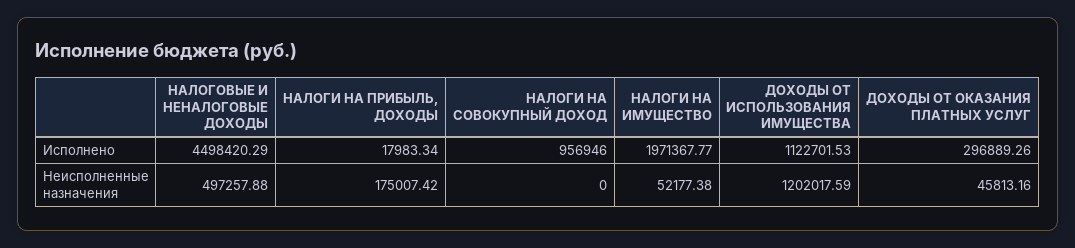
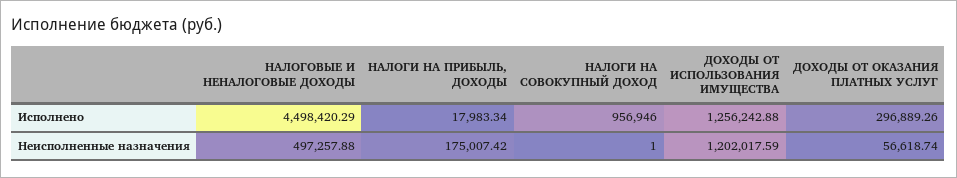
НАЛОГИ НА ИМУЩЕСТВО, Исполнено: 1971367.77 -> none
ДОХОДЫ ОТ ИСПОЛЬЗОВАНИЯ ИМУЩЕСТВА, Исполнено: 1122701.53 -> 1256242.88
НАЛОГИ НА СОВОКУПНЫЙ ДОХОД, Неисполненные назначения: 0 -> 1
НАЛОГИ НА ИМУЩЕСТВО, Неисполненные назначения: 52177.38 -> none
ДОХОДЫ ОТ ОКАЗАНИЯ ПЛАТНЫХ УСЛУГ, Неисполненные назначения: 45813.16 -> 56618.74

